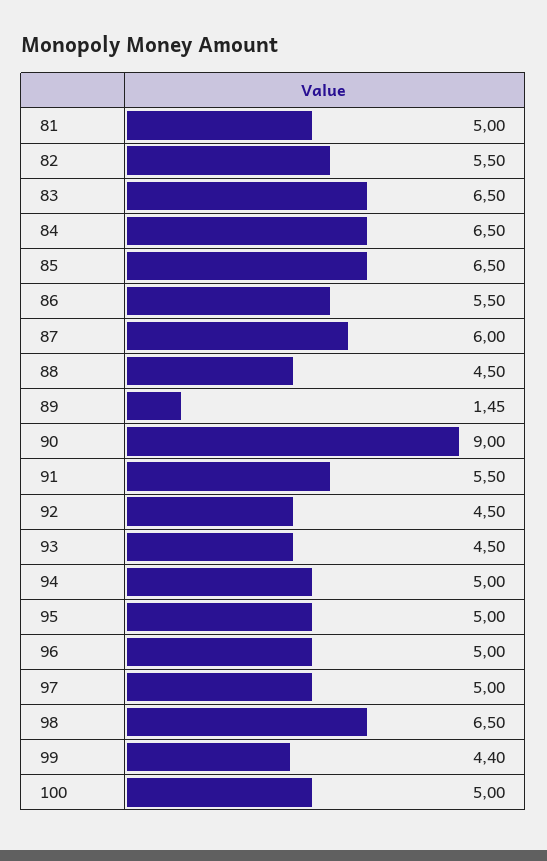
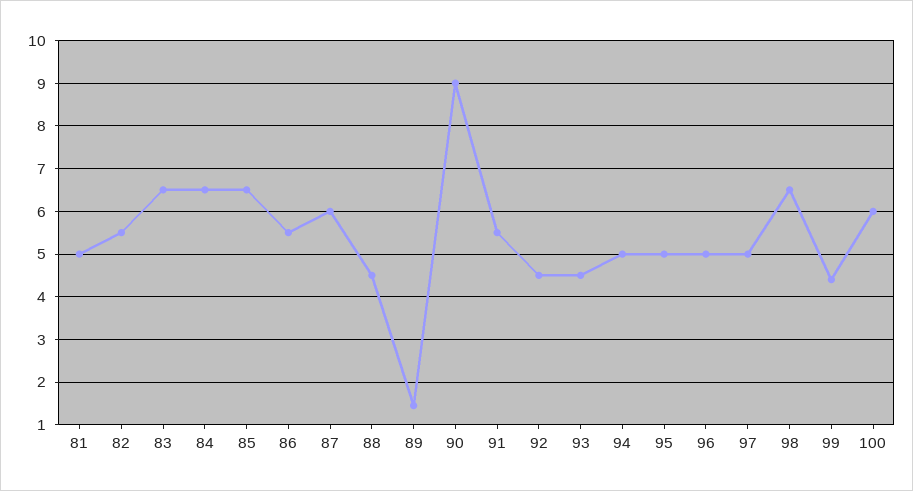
100: 5 -> 6

